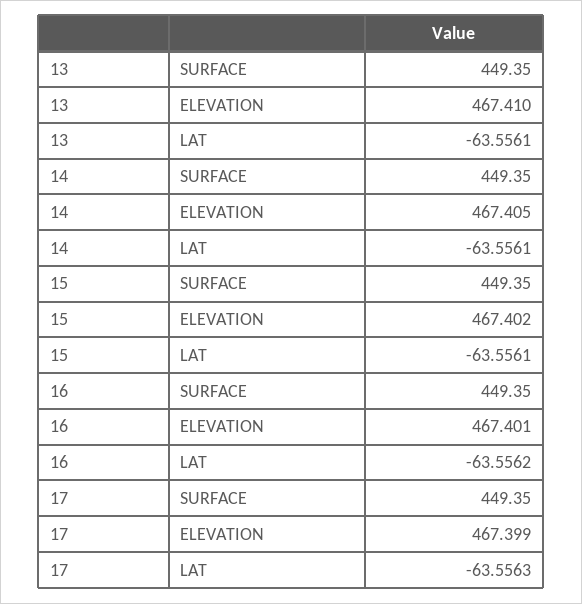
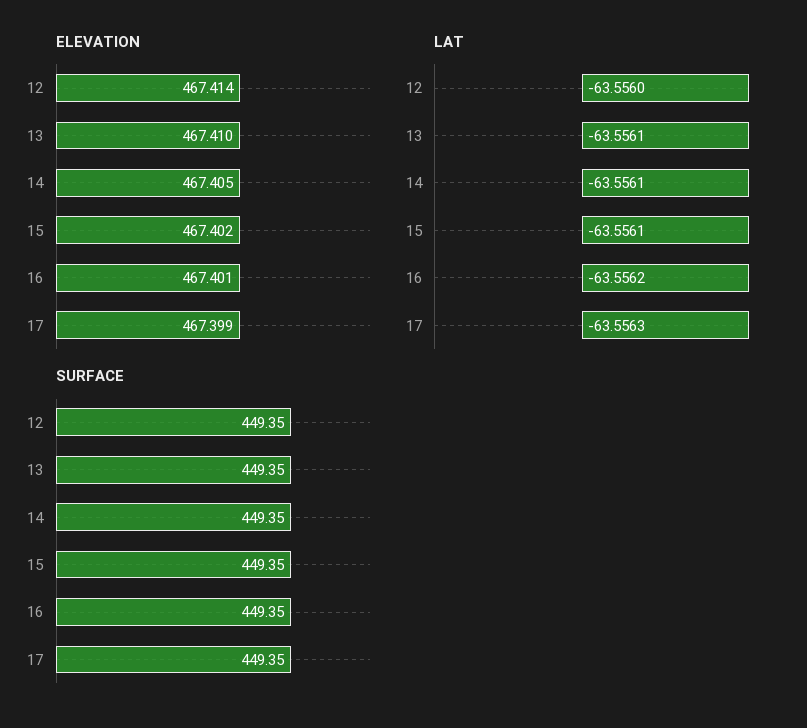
ELEVATION, 12: none -> 467.414
LAT, 12: none -> -63.556
SURFACE, 12: none -> 449.35

